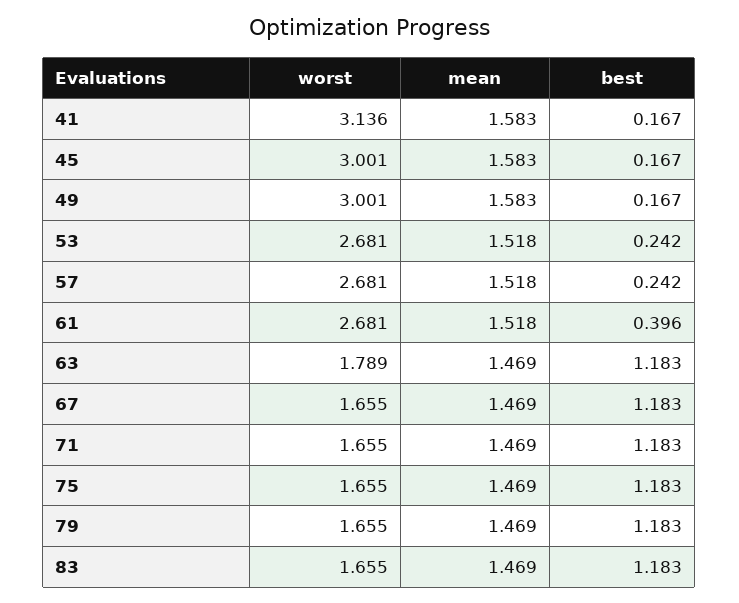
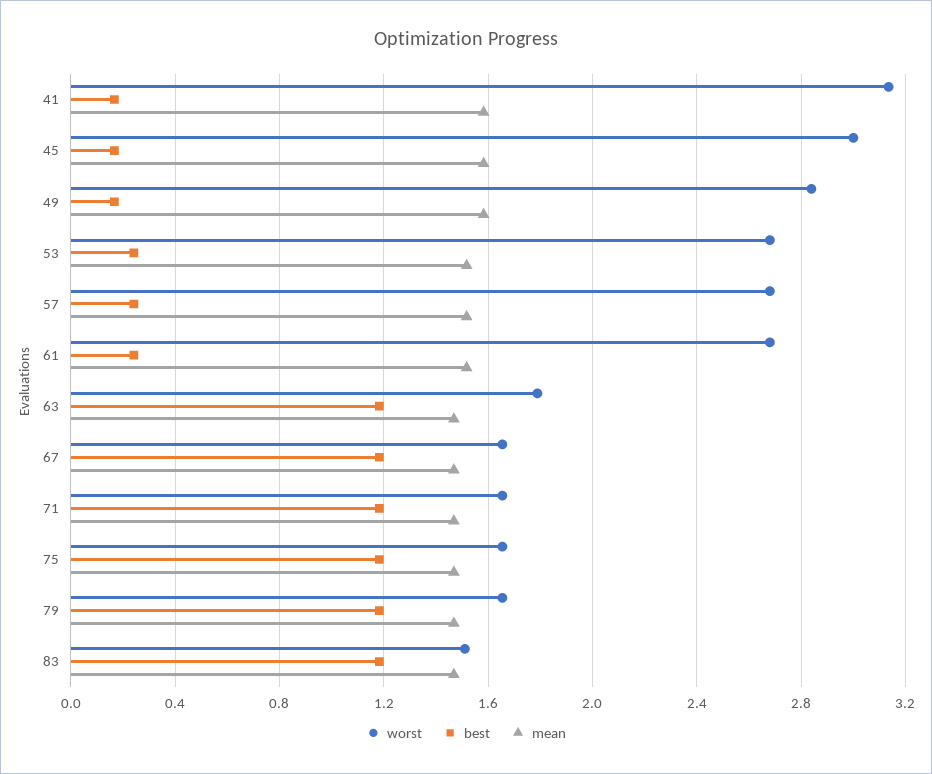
worst, 49: 3.001 -> 2.85
best, 61: 0.396 -> 0.25
worst, 83: 1.655 -> 1.5

